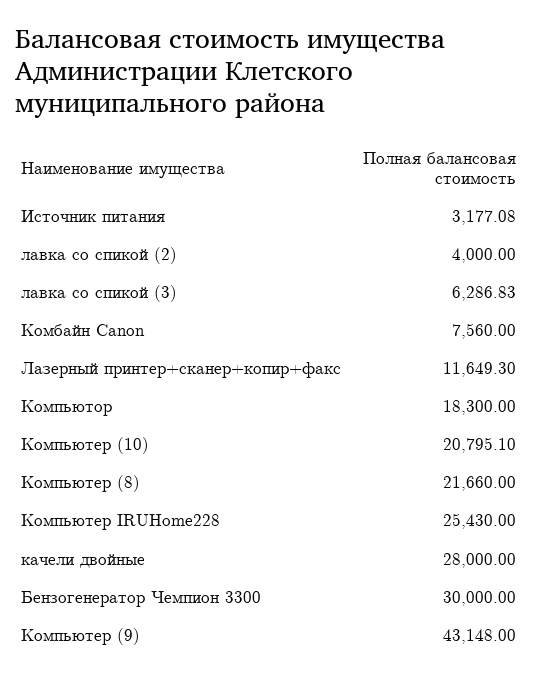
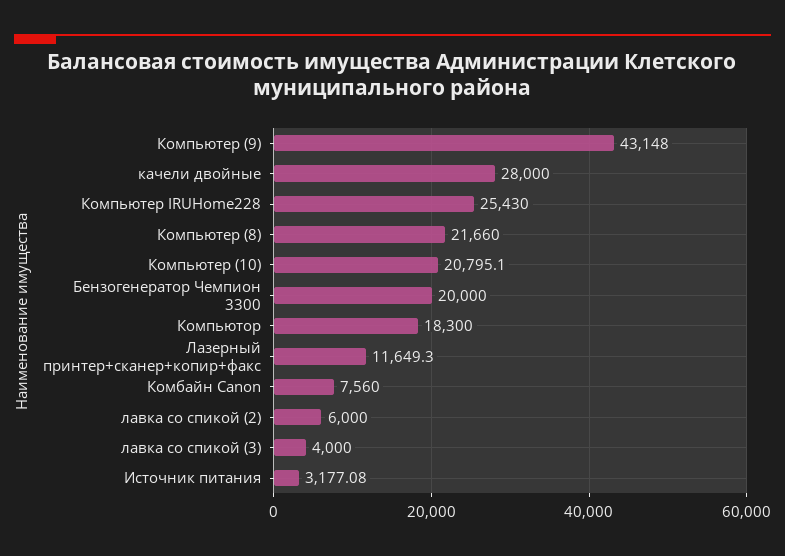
лавка со спикой (2): 4000 -> 6000
лавка со спикой (3): 6286.83 -> 4000
Бензогенератор Чемпион 3300: 30000 -> 20000

